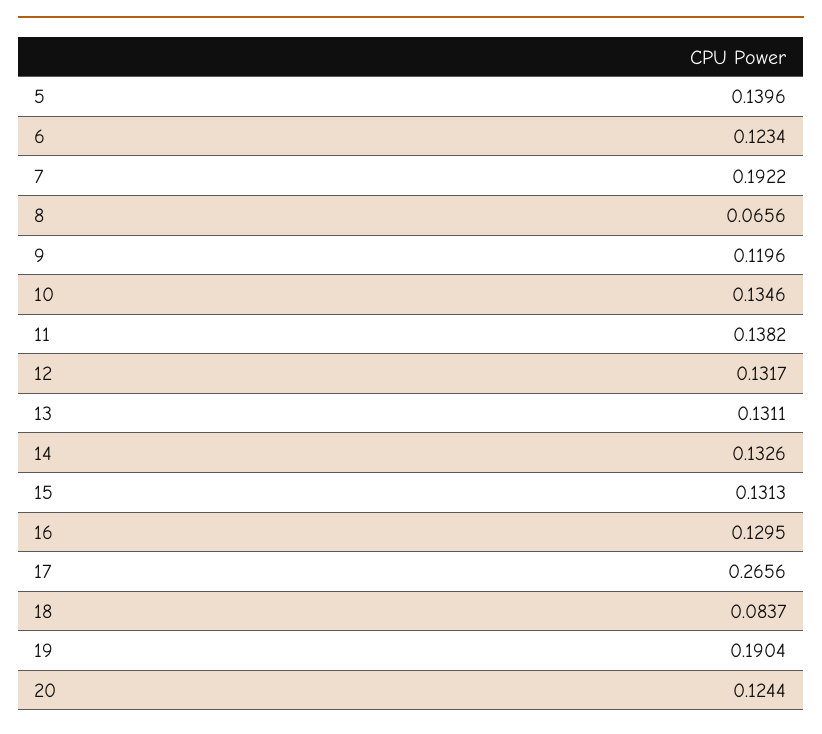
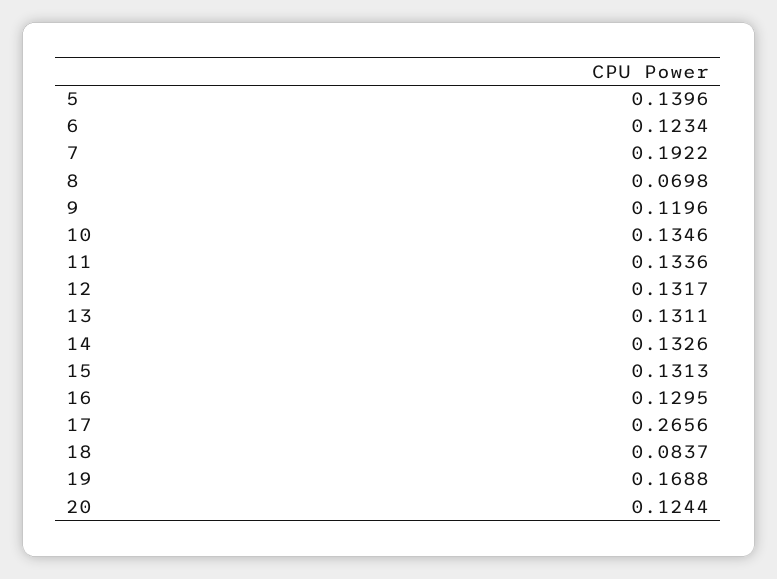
8: 0.0656 -> 0.0698
11: 0.1382 -> 0.1336
19: 0.1904 -> 0.1688

